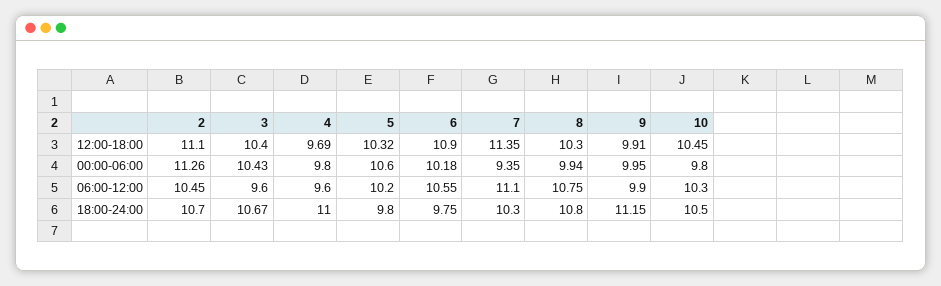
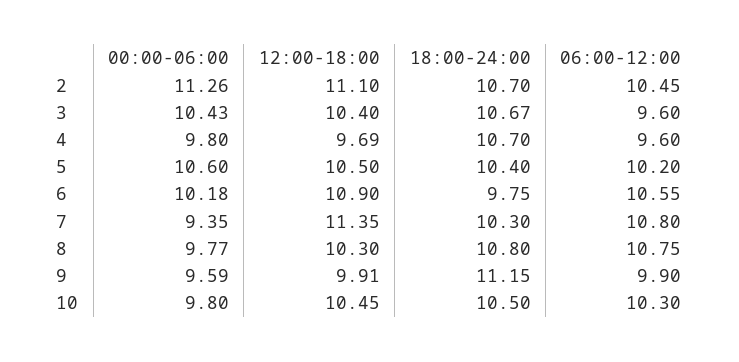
5, 12:00-18:00: 10.32 -> 10.5
8, 00:00-06:00: 9.94 -> 9.77
9, 00:00-06:00: 9.95 -> 9.59
7, 06:00-12:00: 11.1 -> 10.8
4, 18:00-24:00: 11 -> 10.7
5, 18:00-24:00: 9.8 -> 10.4

